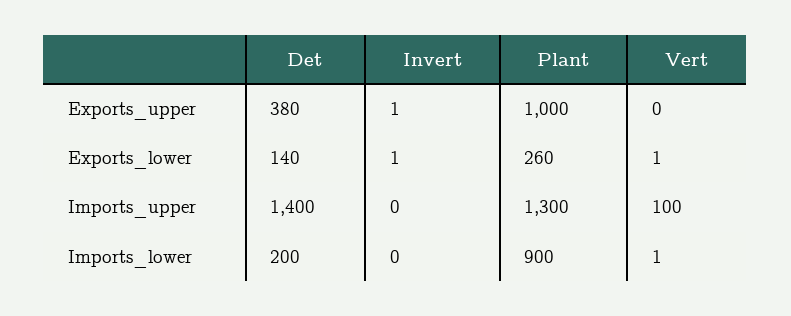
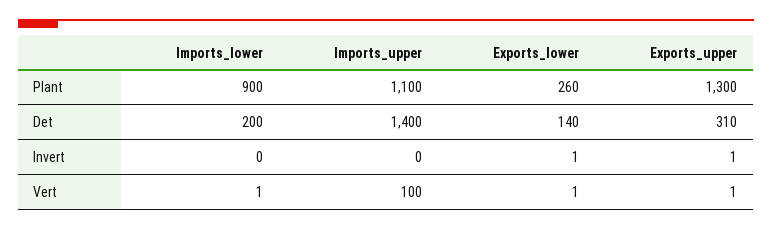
Det, Exports_upper: 380 -> 310
Plant, Exports_upper: 1000 -> 1300
Vert, Exports_upper: 0 -> 1
Plant, Imports_upper: 1300 -> 1100

